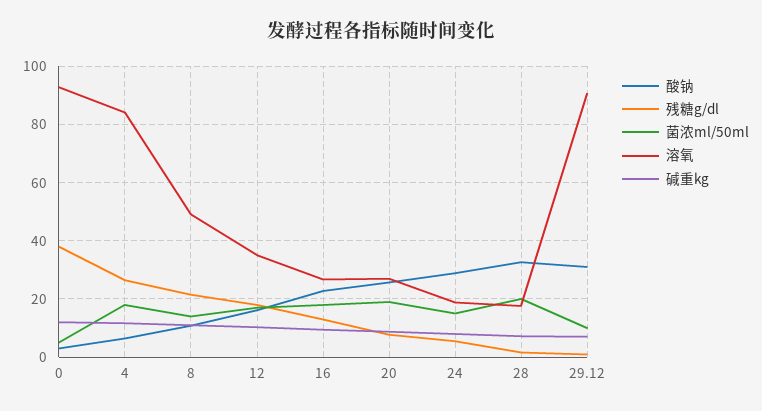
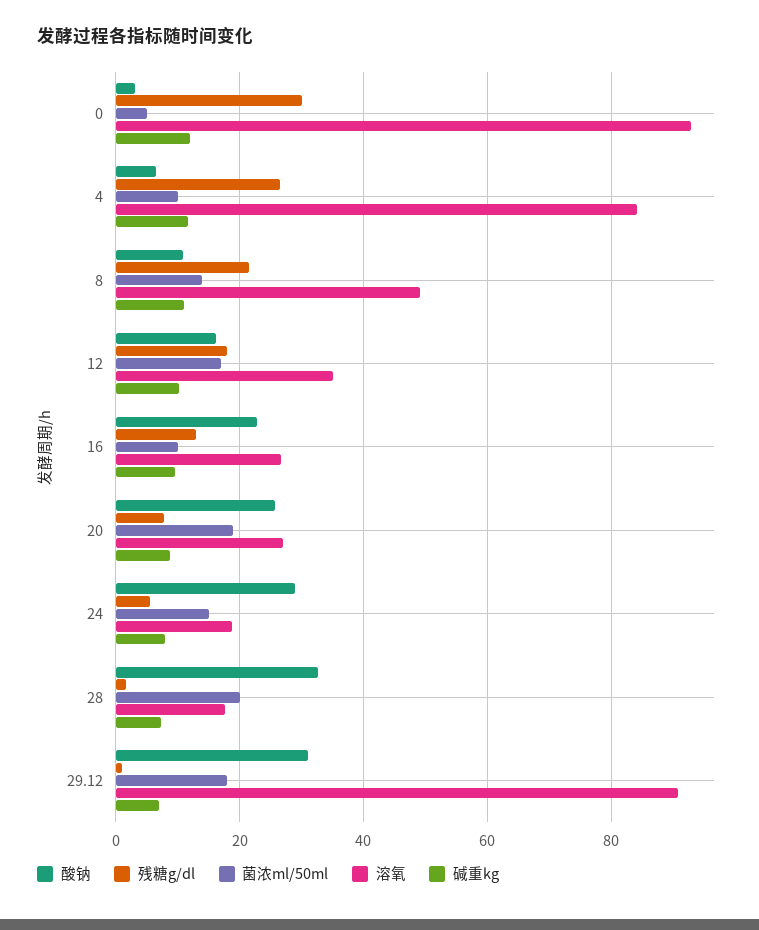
残糖g/dl, 0: 37.5 -> 30
菌浓ml/50ml, 4: 17.5 -> 10
菌浓ml/50ml, 16: 17.5 -> 10
菌浓ml/50ml, 29.12: 10 -> 18

